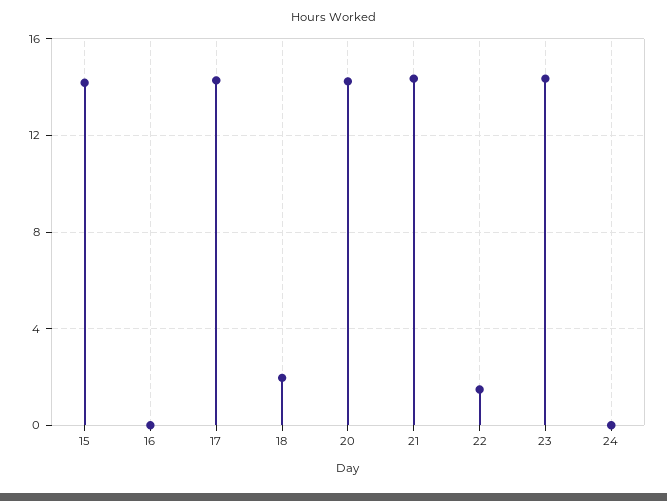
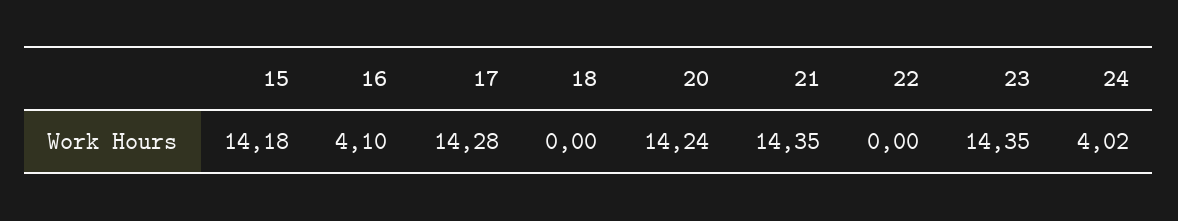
16: 0 -> 4.1
18: 2 -> 0
22: 1.5 -> 0
24: 0 -> 4.02

